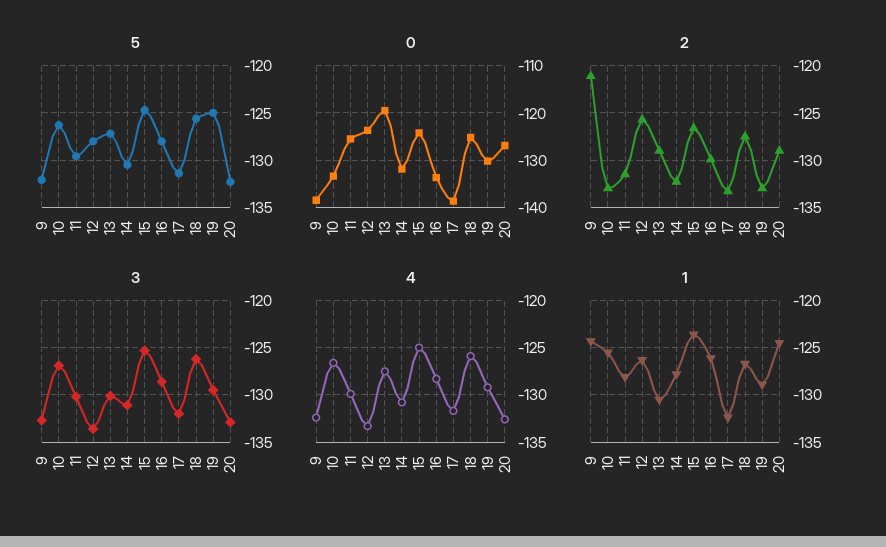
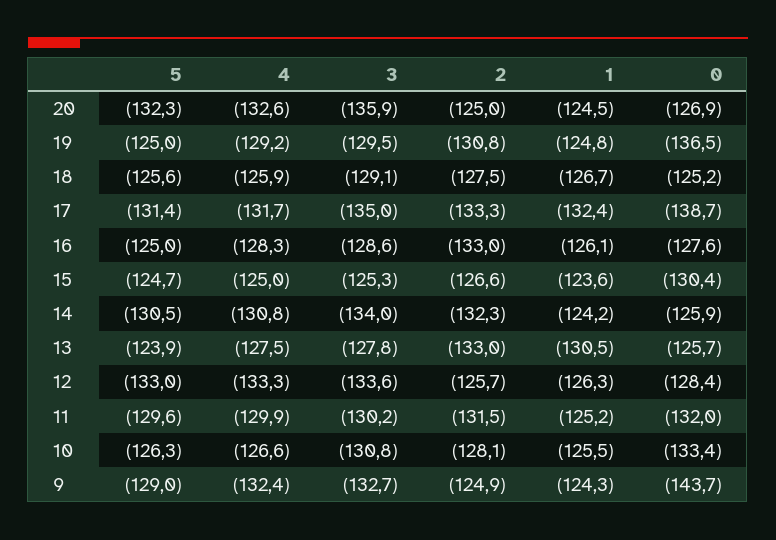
5, 9: -132 -> -129
5, 12: -128 -> -133
5, 13: -127 -> -123.9
5, 16: -128 -> -125
0, 9: -138 -> -143.7
0, 11: -126 -> -132
0, 12: -124 -> -128.4
0, 13: -120 -> -125.7
0, 14: -132 -> -125.9
0, 15: -124 -> -130.4
0, 16: -134 -> -127.6
0, 19: -130 -> -136.5
2, 9: -121 -> -124.9
2, 10: -133 -> -128.1
2, 13: -129 -> -133
2, 16: -130 -> -133
2, 19: -133 -> -130.8
2, 20: -129 -> -125
3, 10: -127 -> -130.8
3, 13: -130 -> -127.8
3, 14: -131 -> -134
3, 17: -132 -> -135
3, 18: -126 -> -129.1
3, 20: -133 -> -135.9
1, 11: -128 -> -125.2
1, 14: -128 -> -124.2
1, 19: -129 -> -124.8

